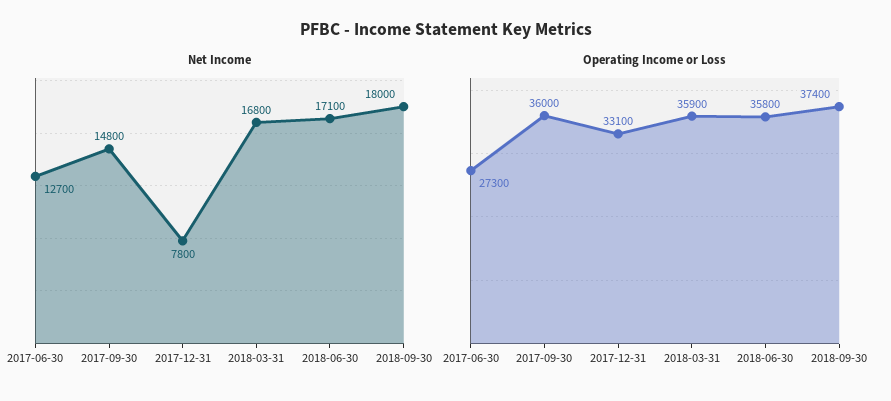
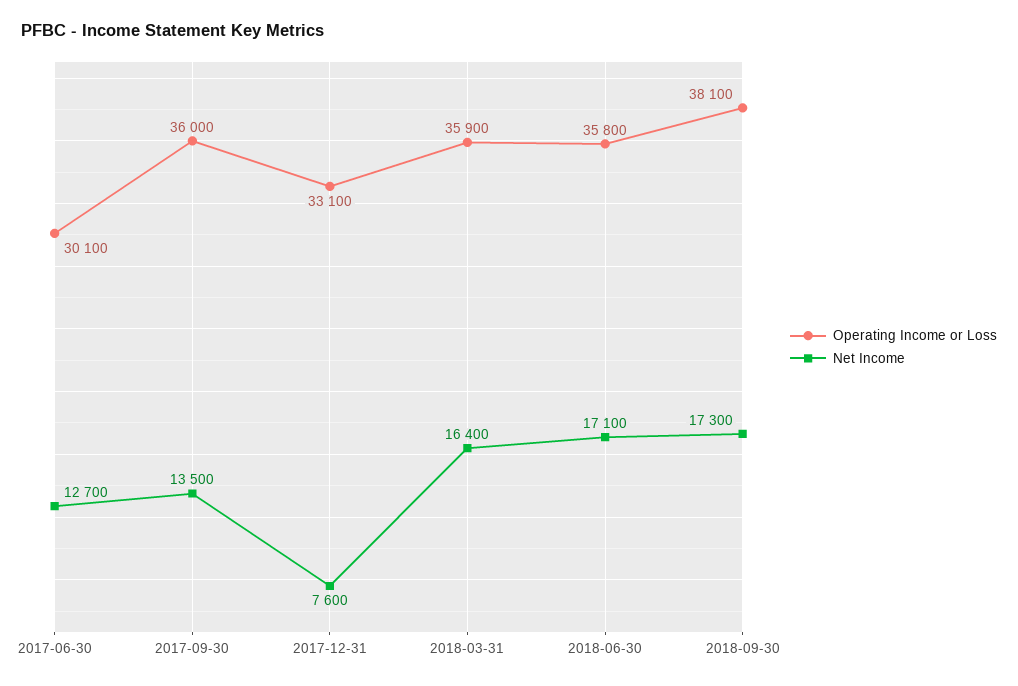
Net Income, 2017-09-30: 14800 -> 13500
Net Income, 2017-12-31: 7800 -> 7600
Net Income, 2018-03-31: 16800 -> 16400
Net Income, 2018-09-30: 18000 -> 17300
Operating Income or Loss, 2017-06-30: 27300 -> 30100
Operating Income or Loss, 2018-09-30: 37400 -> 38100

